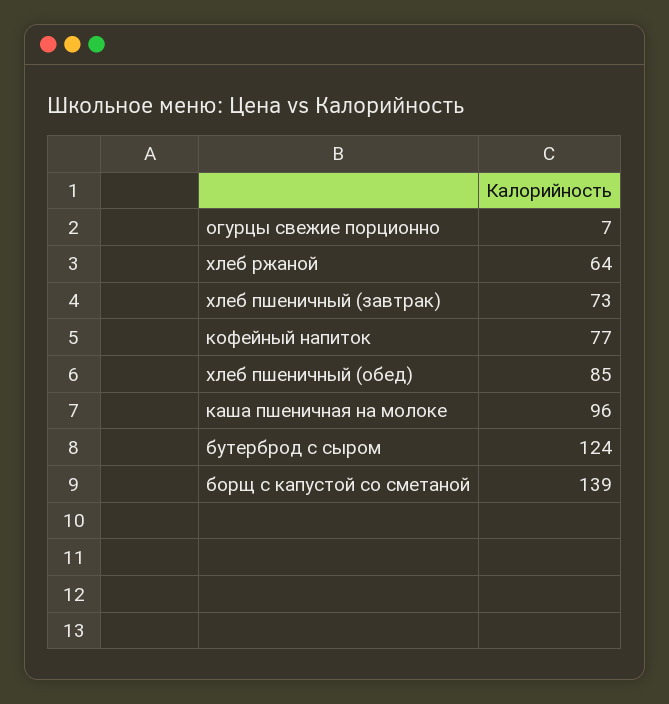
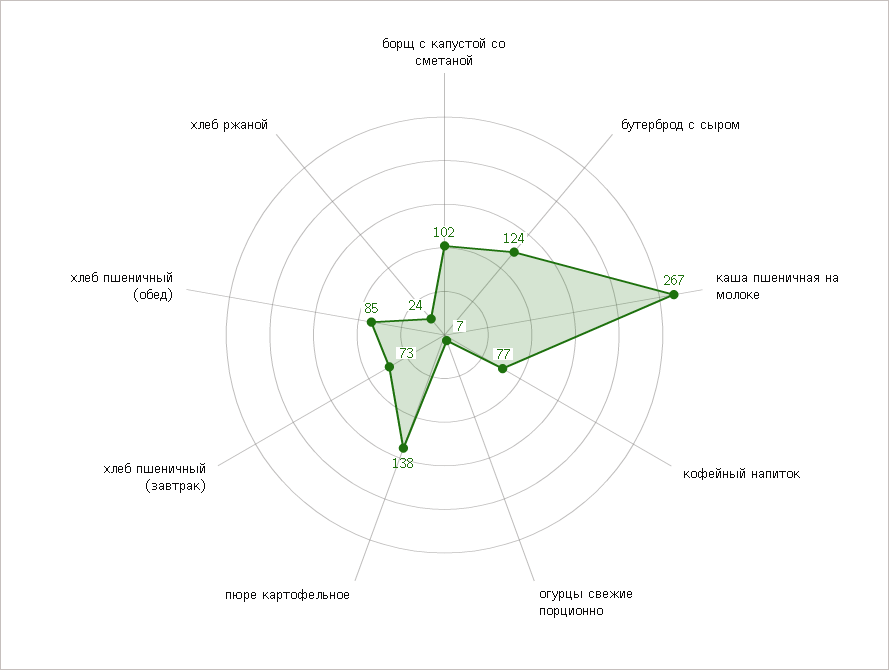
хлеб ржаной: 64 -> 24
каша пшеничная на молоке: 96 -> 267
борщ с капустой со сметаной: 139 -> 102
пюре картофельное: none -> 138

